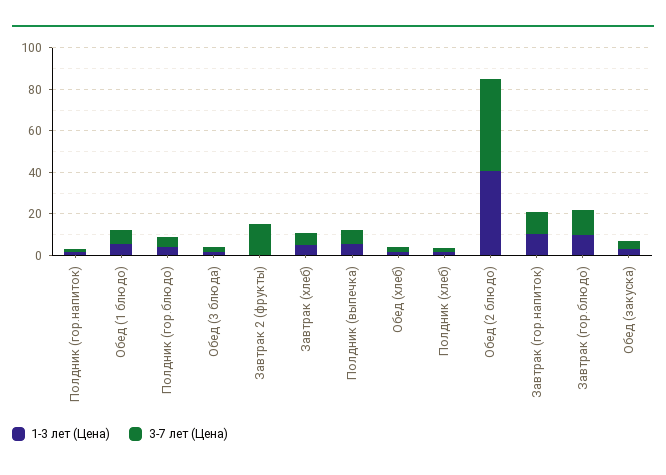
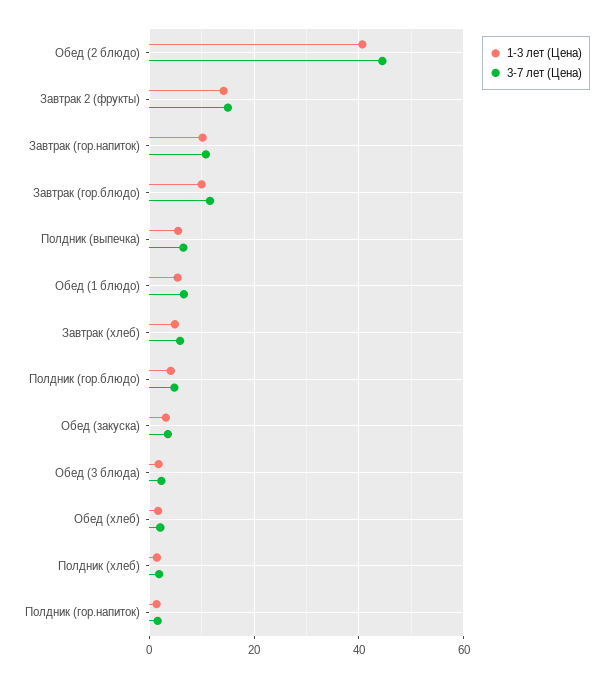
1-3 лет (Цена), Завтрак 2 (фрукты): 0 -> 14

